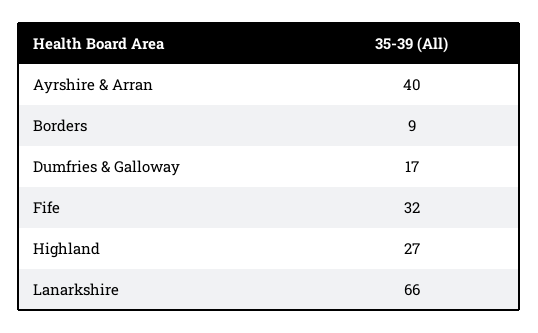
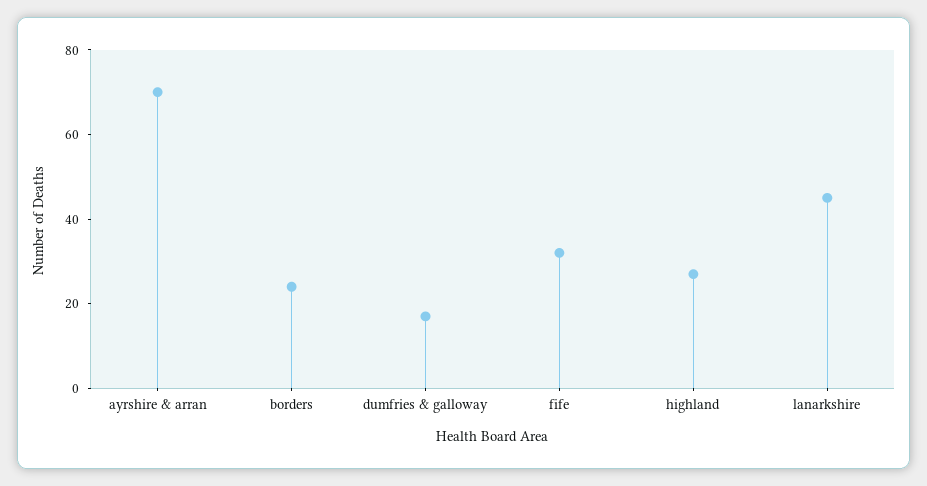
Ayrshire & Arran: 40 -> 70
Borders: 9 -> 25
Lanarkshire: 66 -> 45

